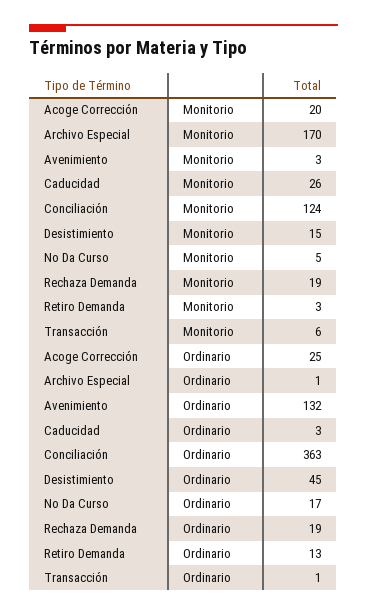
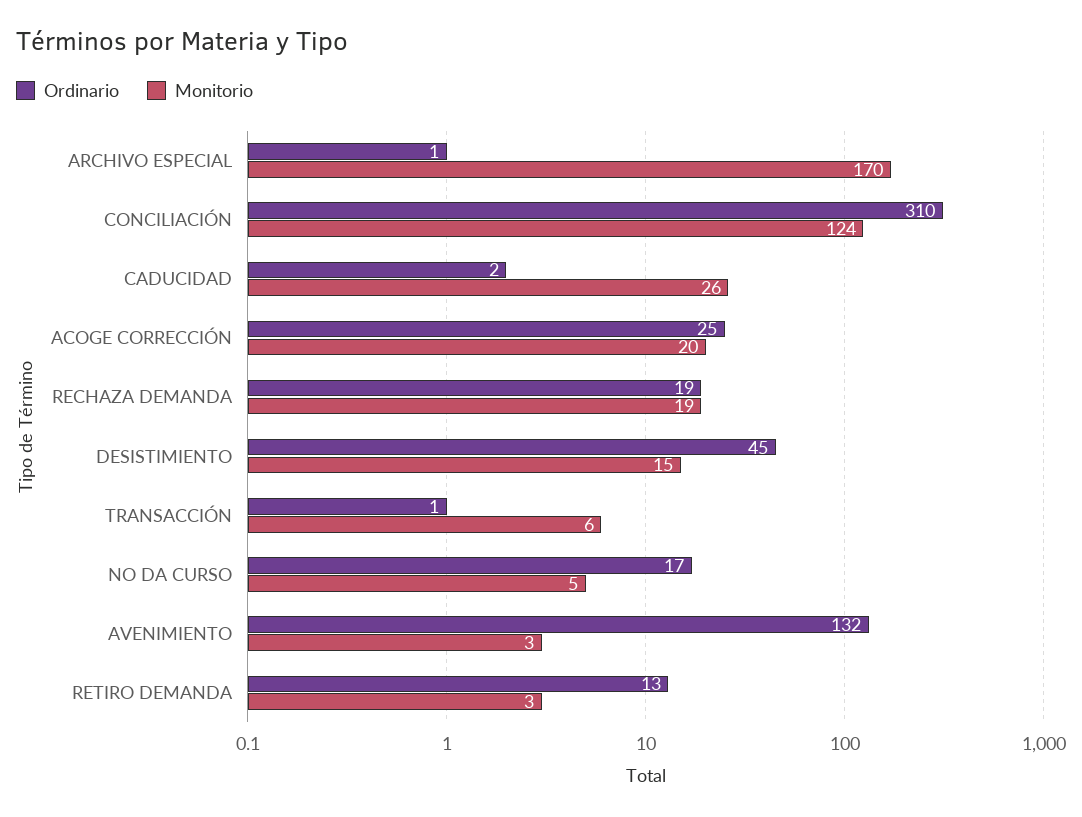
Ordinario, Caducidad: 3 -> 2
Ordinario, Conciliación: 363 -> 310

